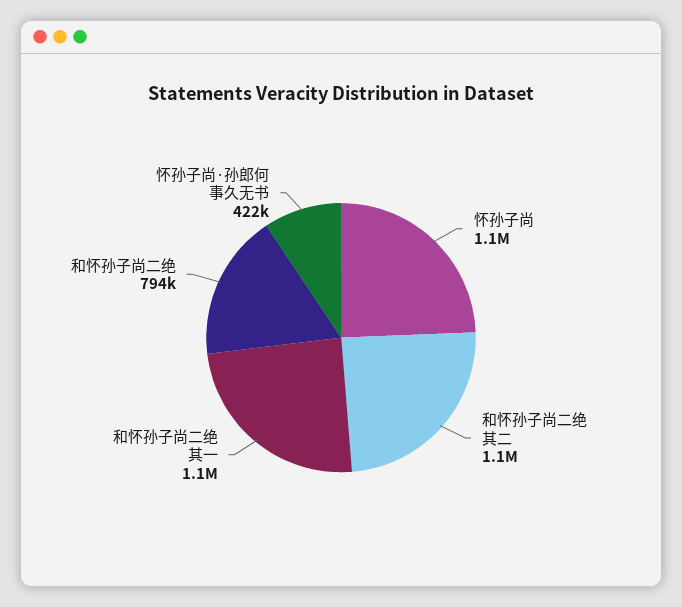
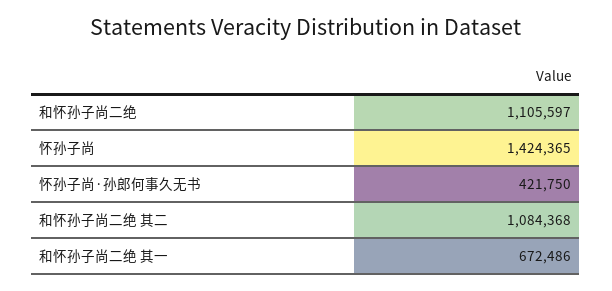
怀孙子尚: 1100000 -> 1424365
和怀孙子尚二绝 其一: 1100000 -> 672486
和怀孙子尚二绝: 794000 -> 1105597

